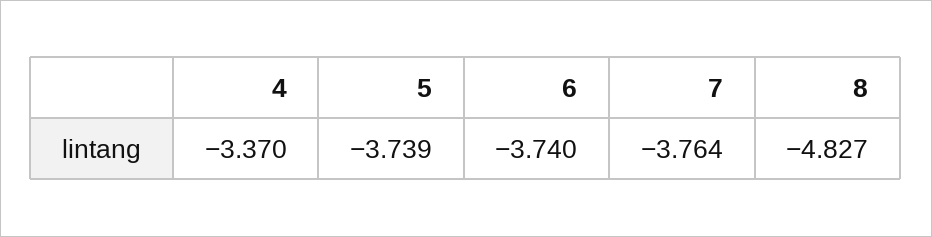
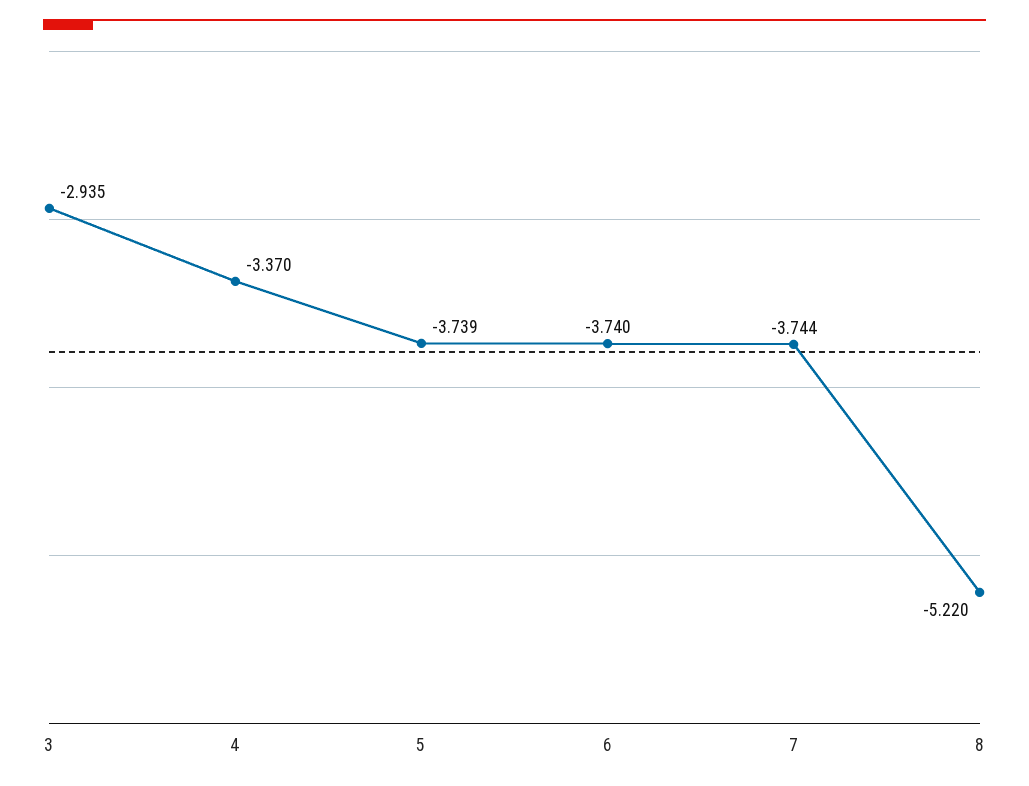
7: -3.764 -> -3.744
8: -4.827 -> -5.22
3: none -> -2.935

